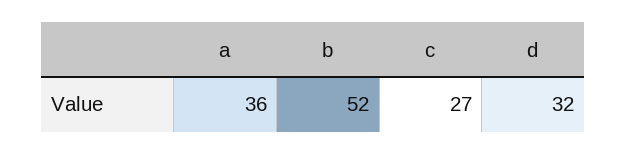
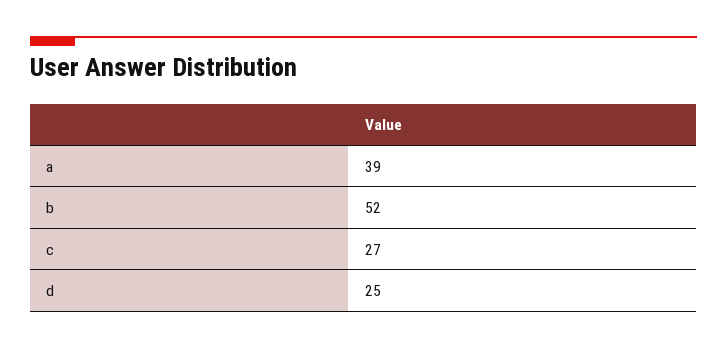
a: 36 -> 39
d: 32 -> 25

